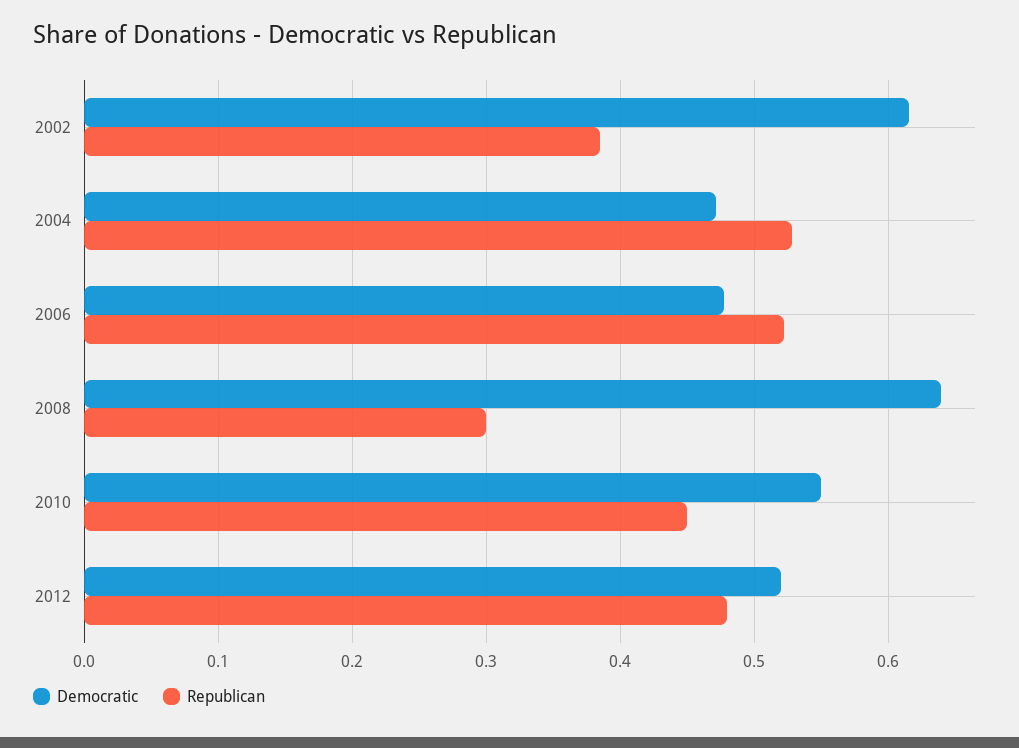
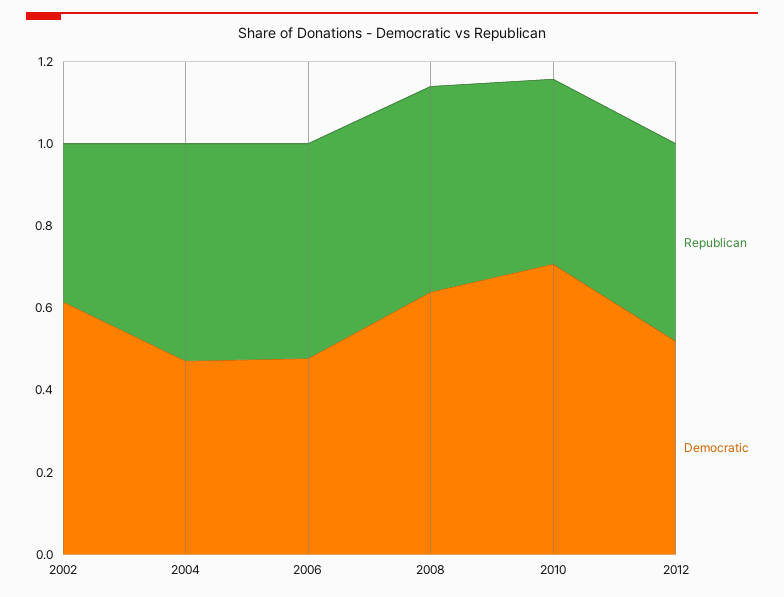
Republican, 2008: 0.3 -> 0.5
Democratic, 2010: 0.55 -> 0.7

